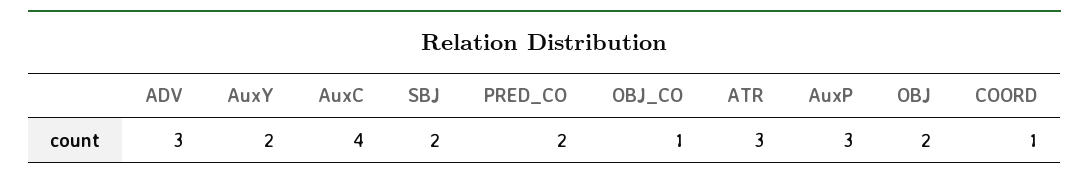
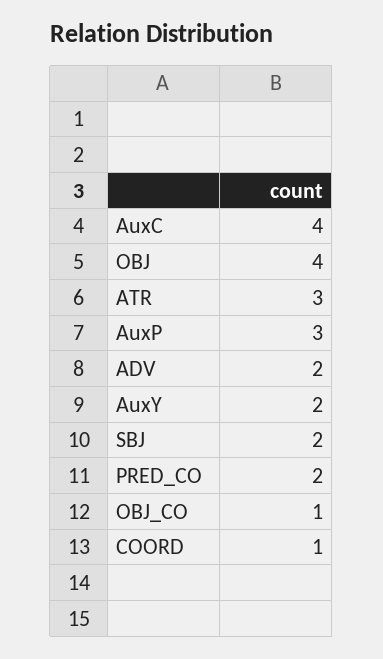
ADV: 3 -> 2
OBJ: 2 -> 4

